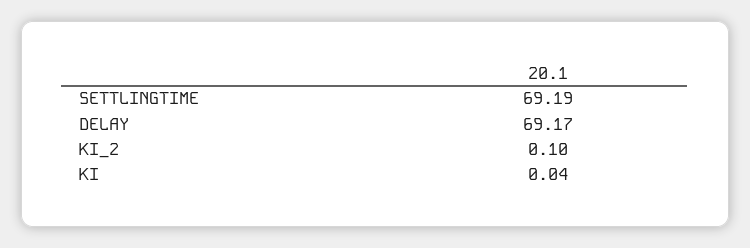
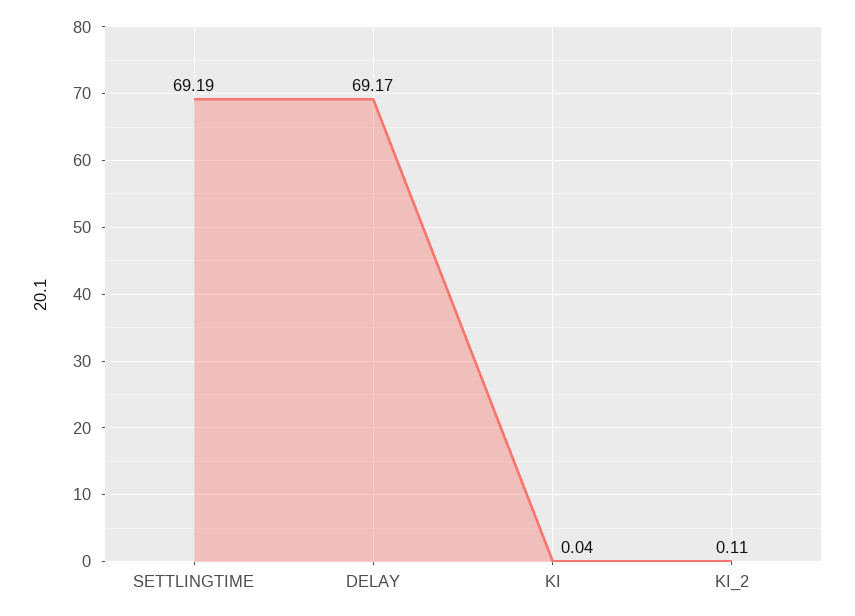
KI_2: 0.1 -> 0.11

